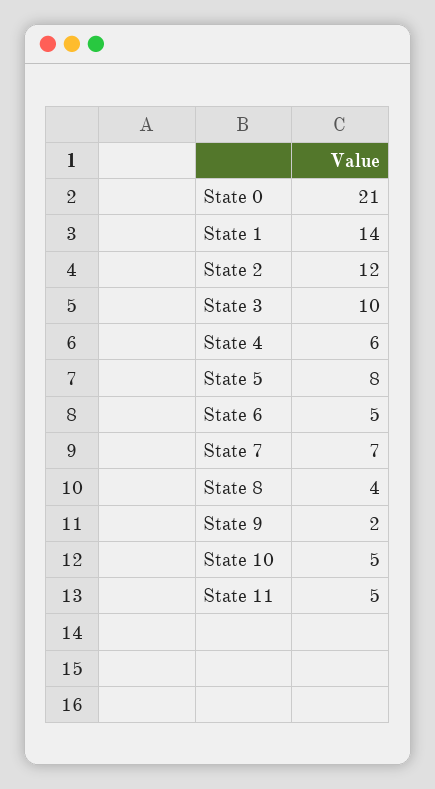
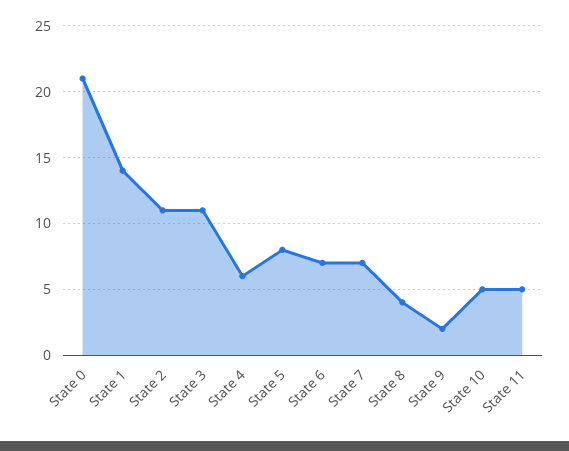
State 2: 12 -> 11
State 3: 10 -> 11
State 6: 5 -> 7

